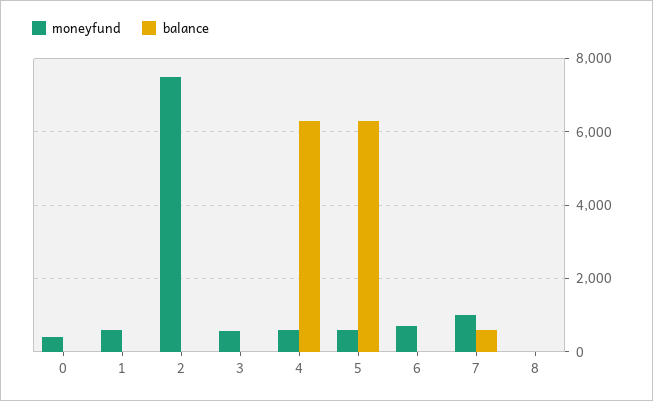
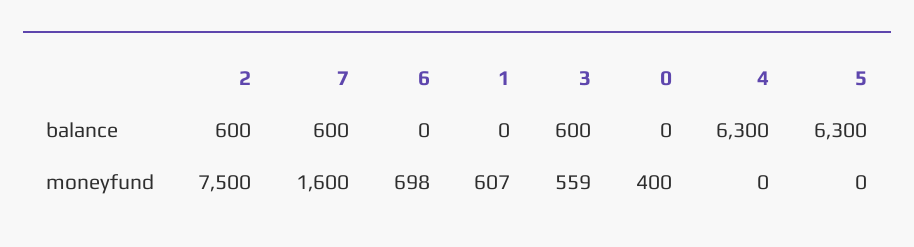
balance, 2: 0 -> 600
balance, 3: 0 -> 600
moneyfund, 4: 600 -> 0
moneyfund, 5: 600 -> 0
moneyfund, 7: 1000 -> 1600
moneyfund, 8: 0 -> none
balance, 8: 0 -> none

